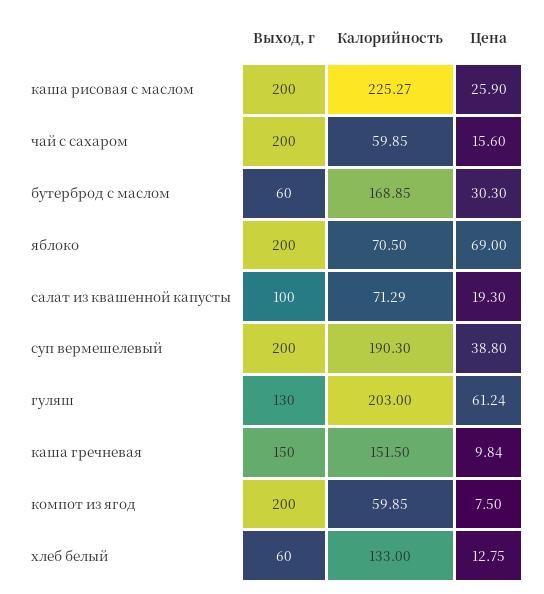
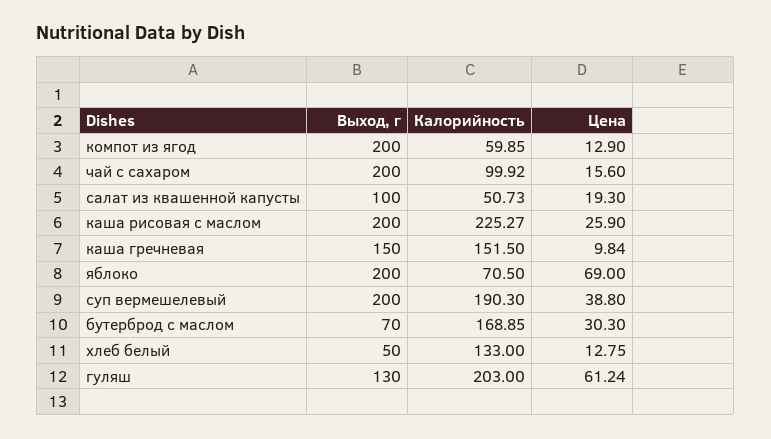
Калорийность, чай с сахаром: 59.85 -> 99.92
Выход, г, бутерброд с маслом: 60 -> 70
Калорийность, салат из квашенной капусты: 71.29 -> 50.73
Цена, компот из ягод: 7.5 -> 12.9
Выход, г, хлеб белый: 60 -> 50

